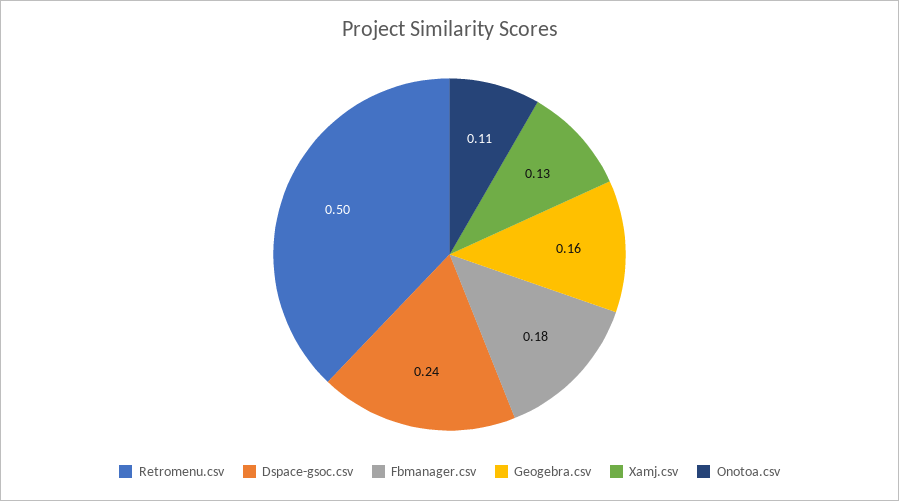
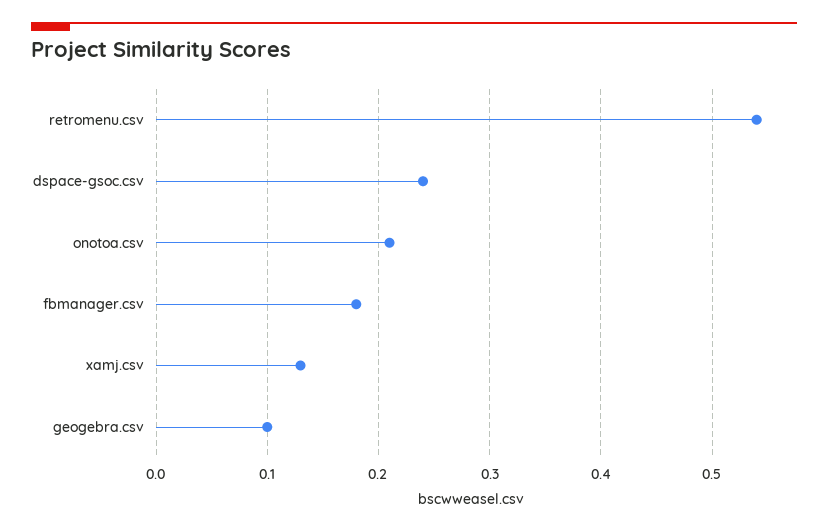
Retromenu.csv: 0.5 -> 0.54
Geogebra.csv: 0.16 -> 0.1
Onotoa.csv: 0.11 -> 0.21

